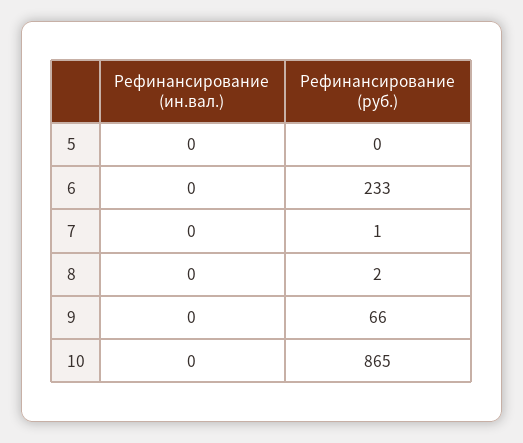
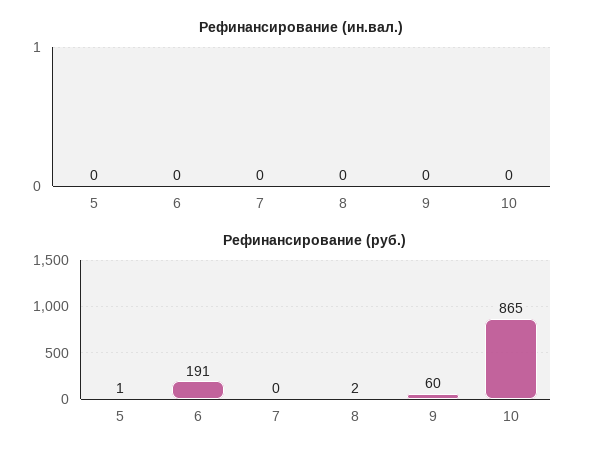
Рефинансирование (руб.), 5: 0 -> 1
Рефинансирование (руб.), 6: 233 -> 191
Рефинансирование (руб.), 7: 1 -> 0
Рефинансирование (руб.), 9: 66 -> 60

